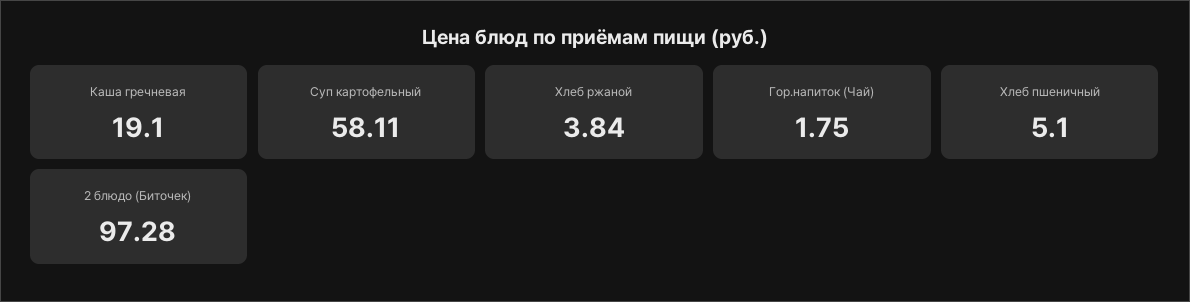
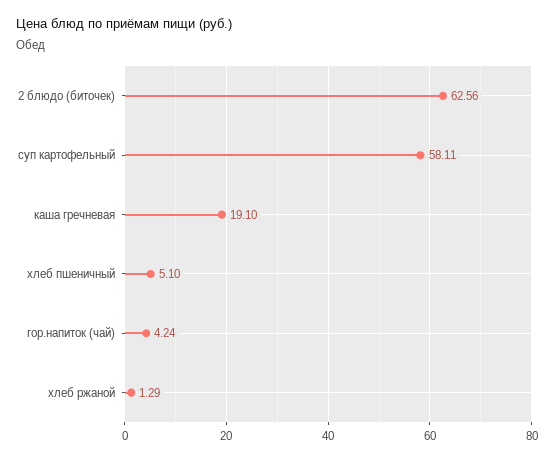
Хлеб ржаной: 3.84 -> 1.29
Гор.напиток (Чай): 1.75 -> 4.24
2 блюдо (Биточек): 97.28 -> 62.56

